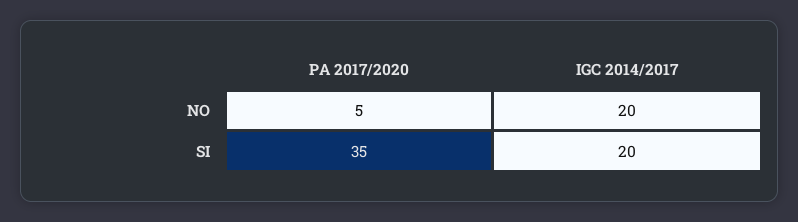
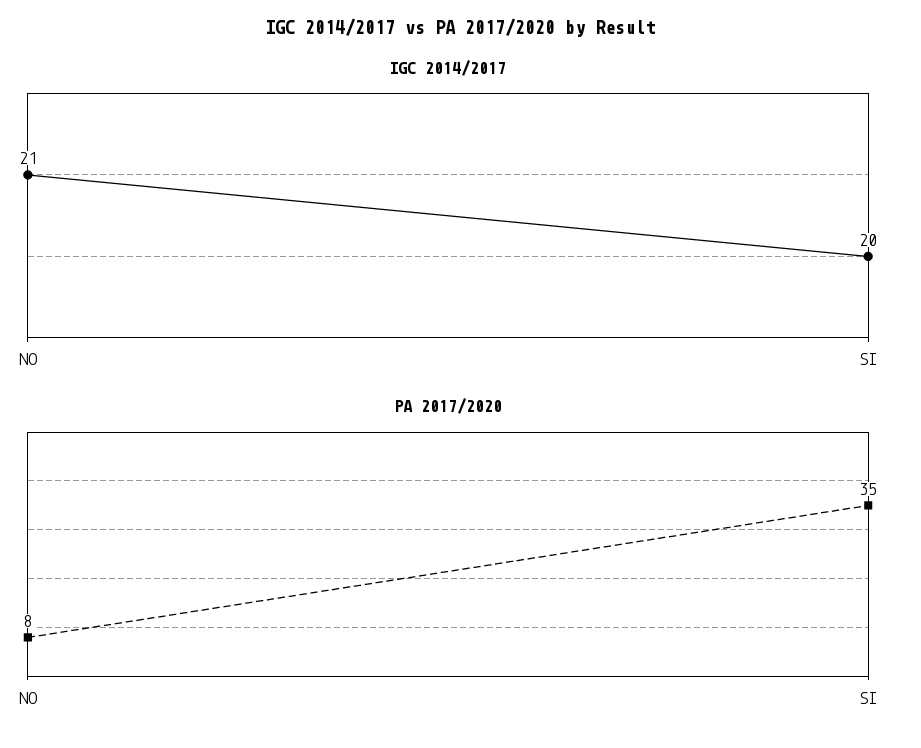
PA 2017/2020, NO: 5 -> 8
IGC 2014/2017, NO: 20 -> 21

